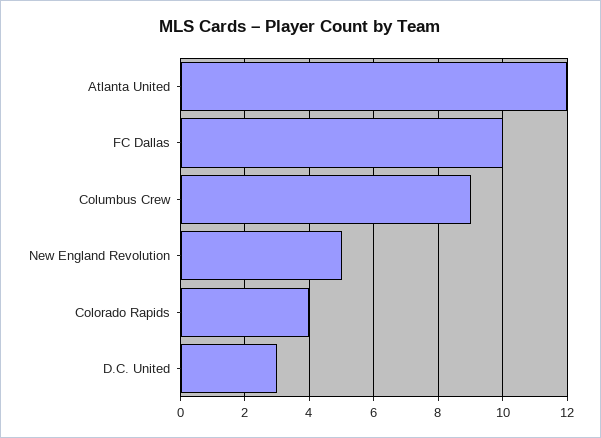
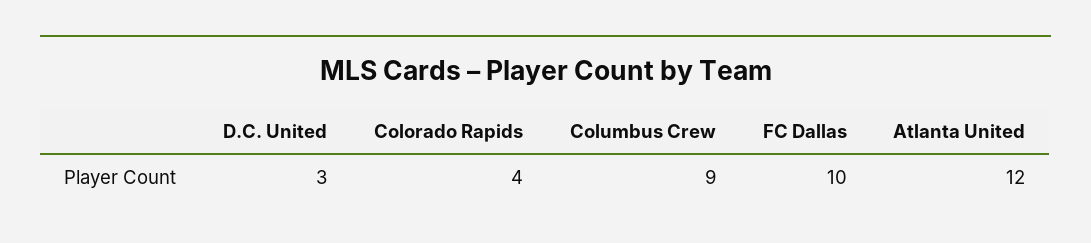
New England Revolution: 5 -> none

